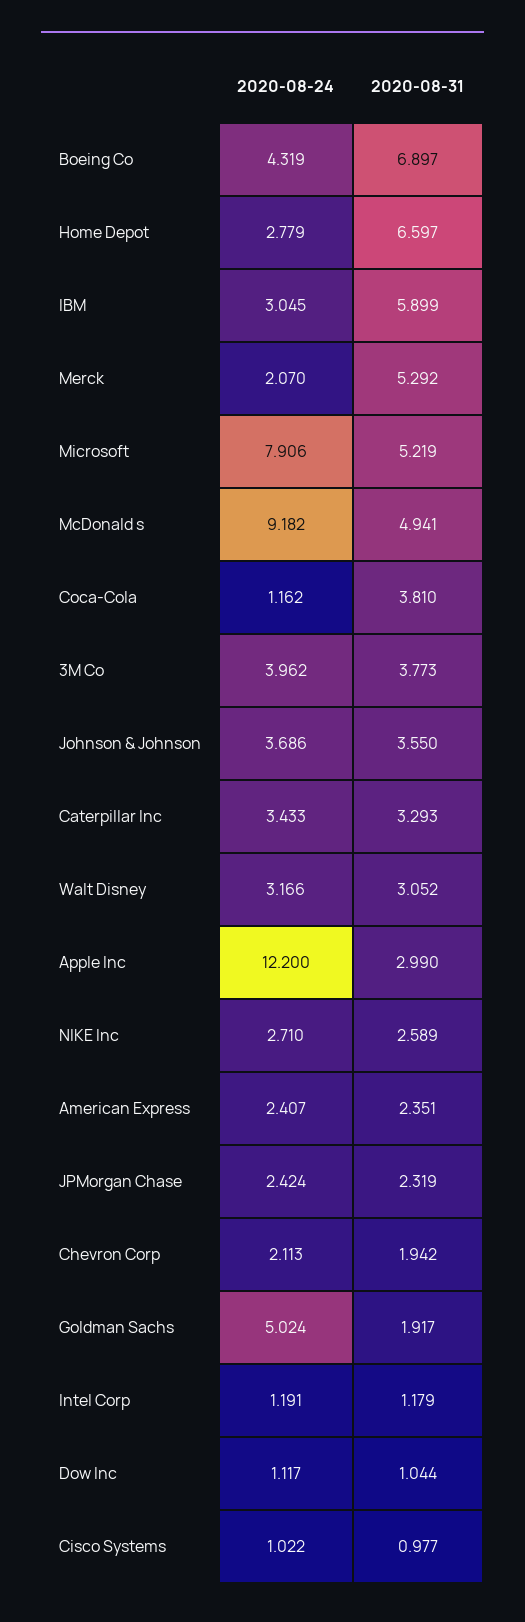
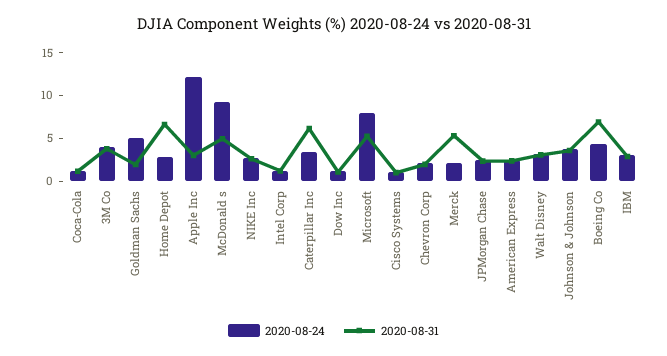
2020-08-31, IBM: 5.899 -> 3
2020-08-31, Coca-Cola: 3.81 -> 1
2020-08-31, Caterpillar Inc: 3.293 -> 6

